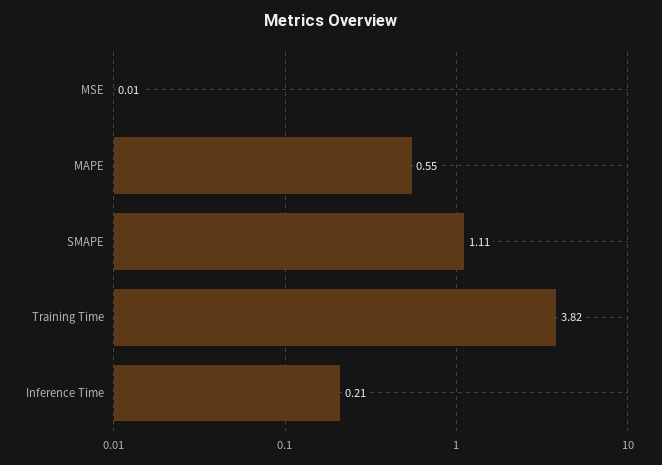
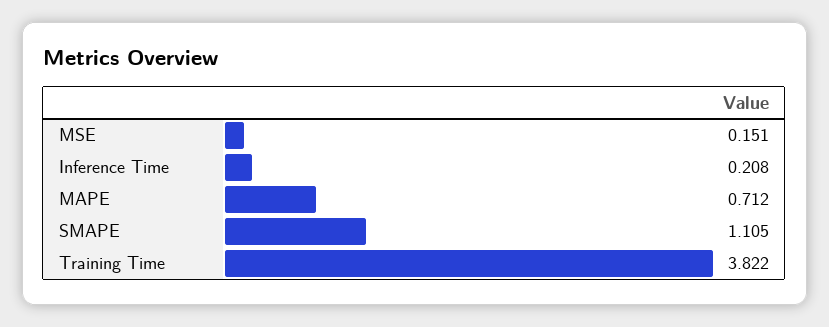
MSE: 0.01 -> 0.151
MAPE: 0.55 -> 0.712

